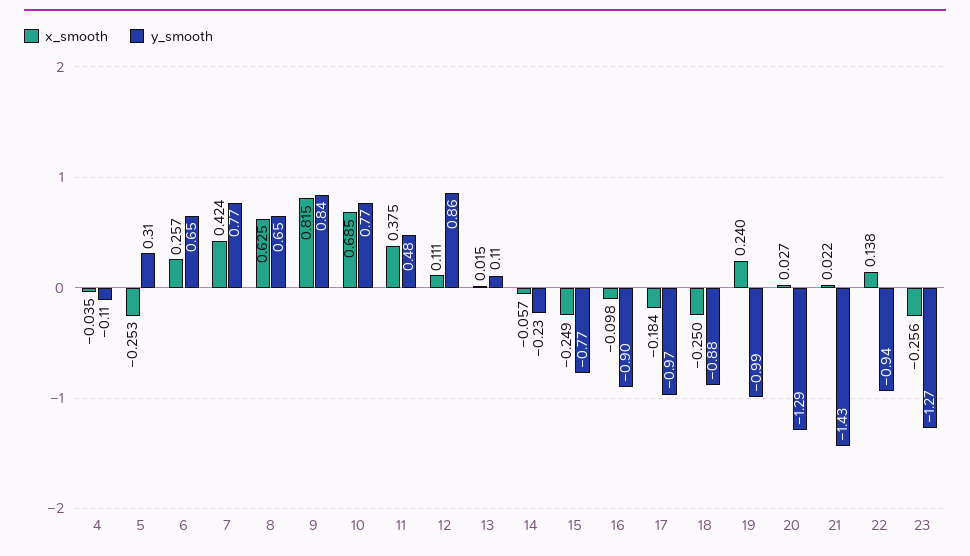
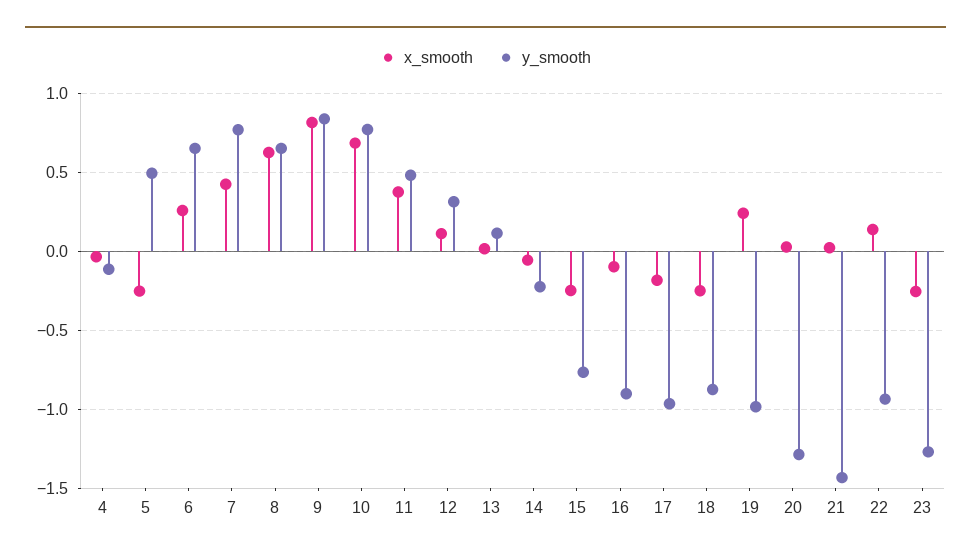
y_smooth, 5: 0.31 -> 0.5
y_smooth, 12: 0.86 -> 0.3

